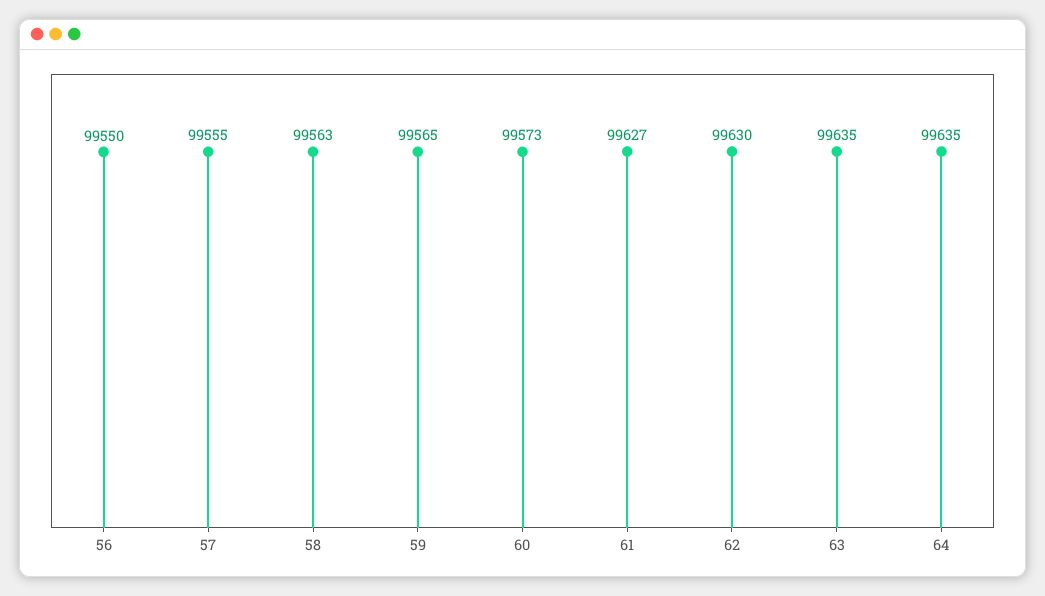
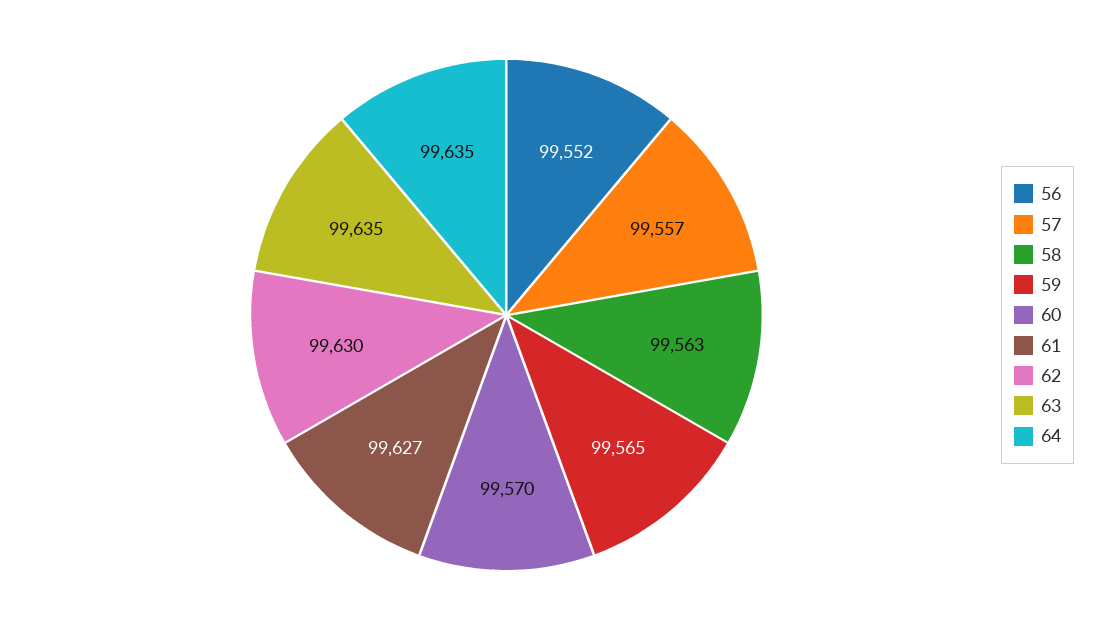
56: 99550 -> 99552
57: 99555 -> 99557
60: 99573 -> 99570

